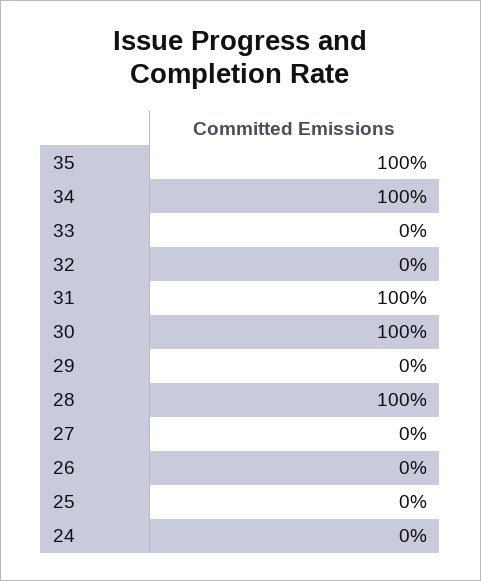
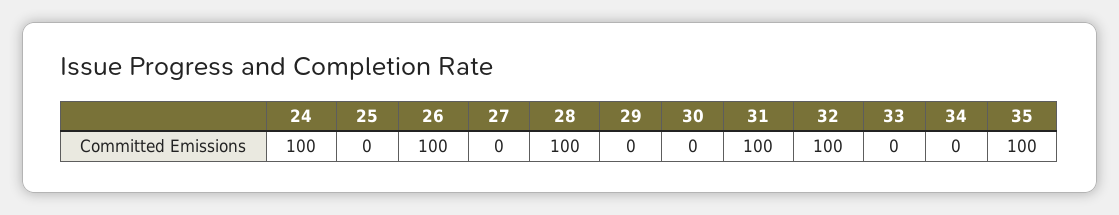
34: 100 -> 0
32: 0 -> 100
30: 100 -> 0
26: 0 -> 100
24: 0 -> 100

